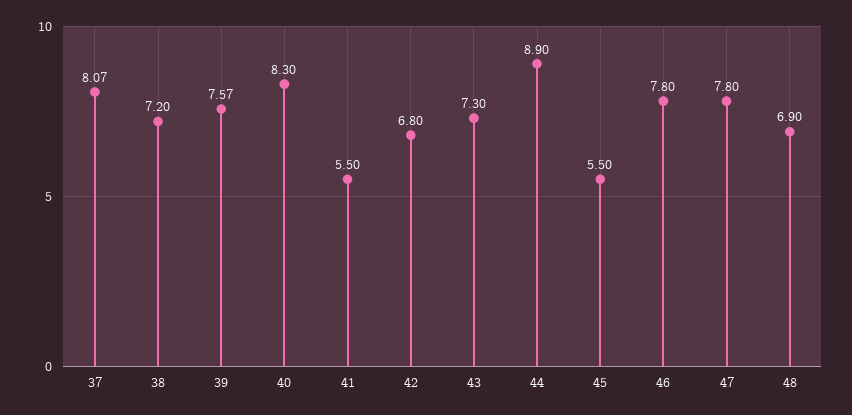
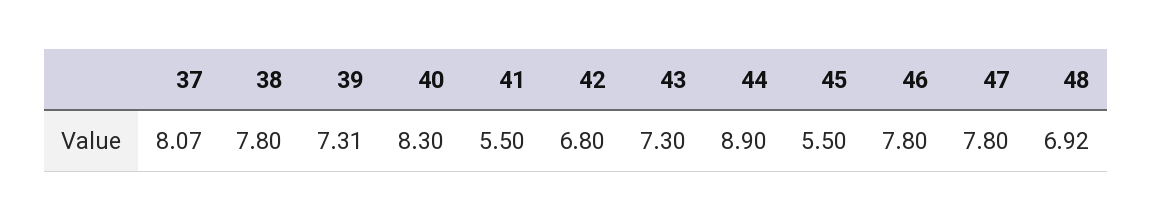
38: 7.2 -> 7.8
39: 7.57 -> 7.31
48: 6.9 -> 6.92

